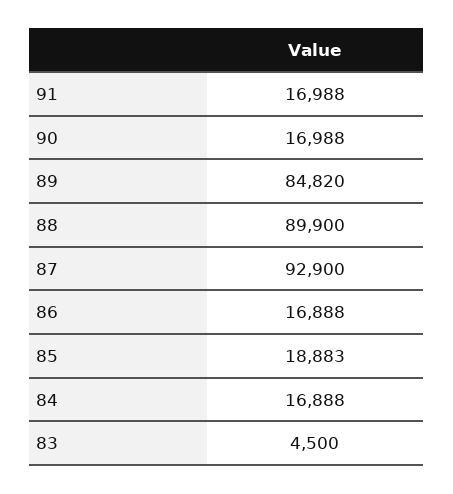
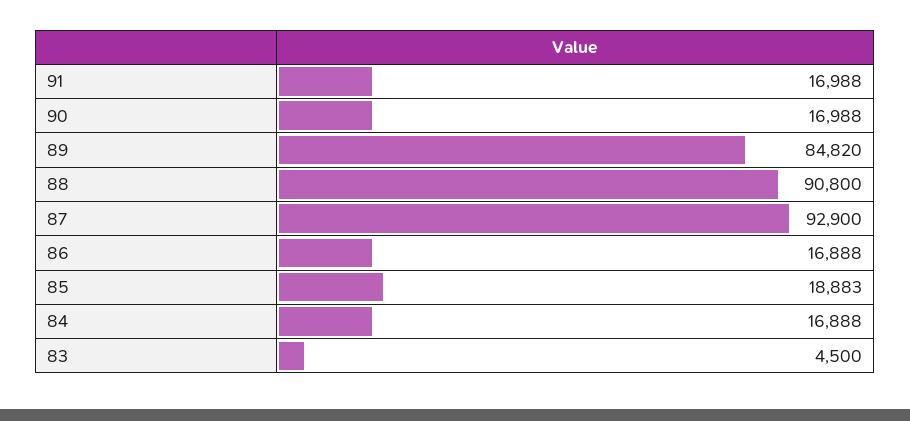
88: 89900 -> 90800

